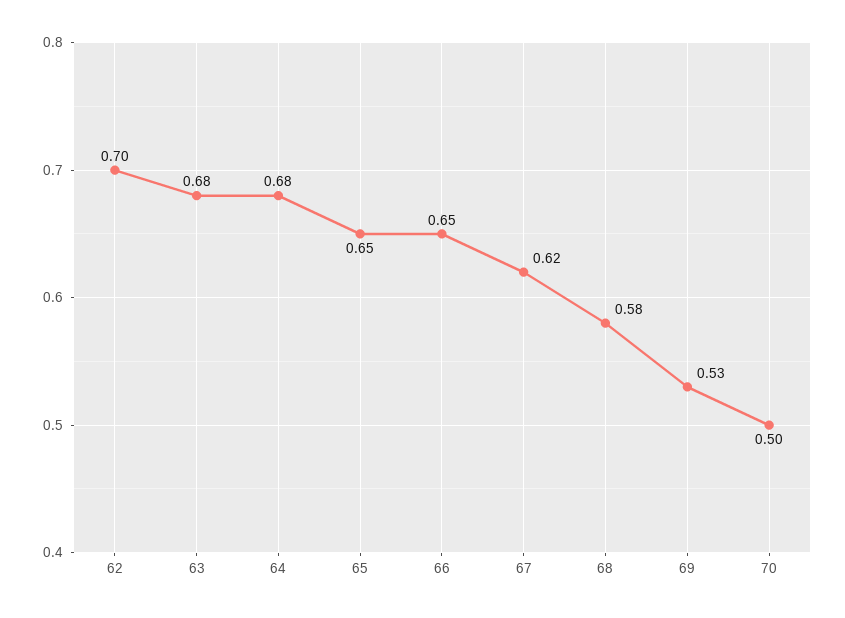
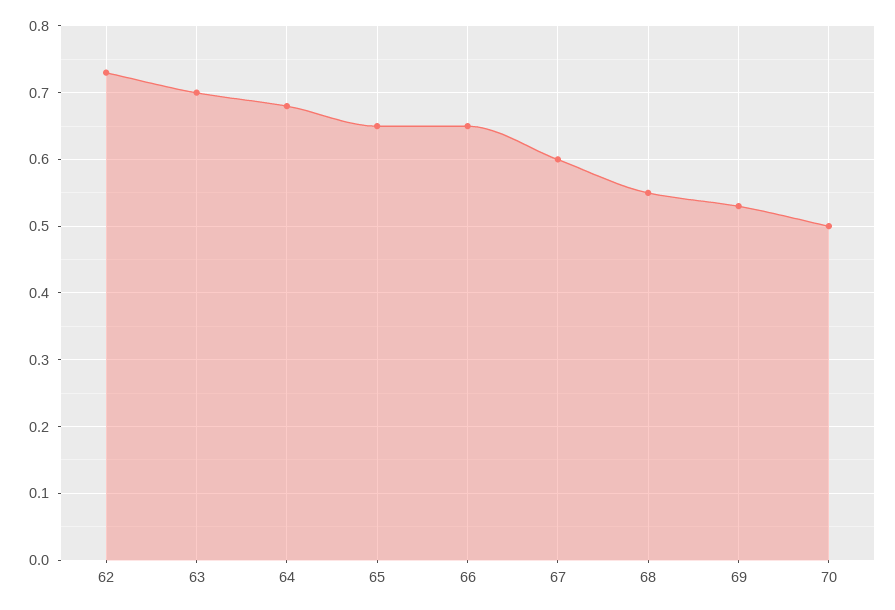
62: 0.7 -> 0.73
63: 0.68 -> 0.7
67: 0.62 -> 0.6
68: 0.58 -> 0.55

